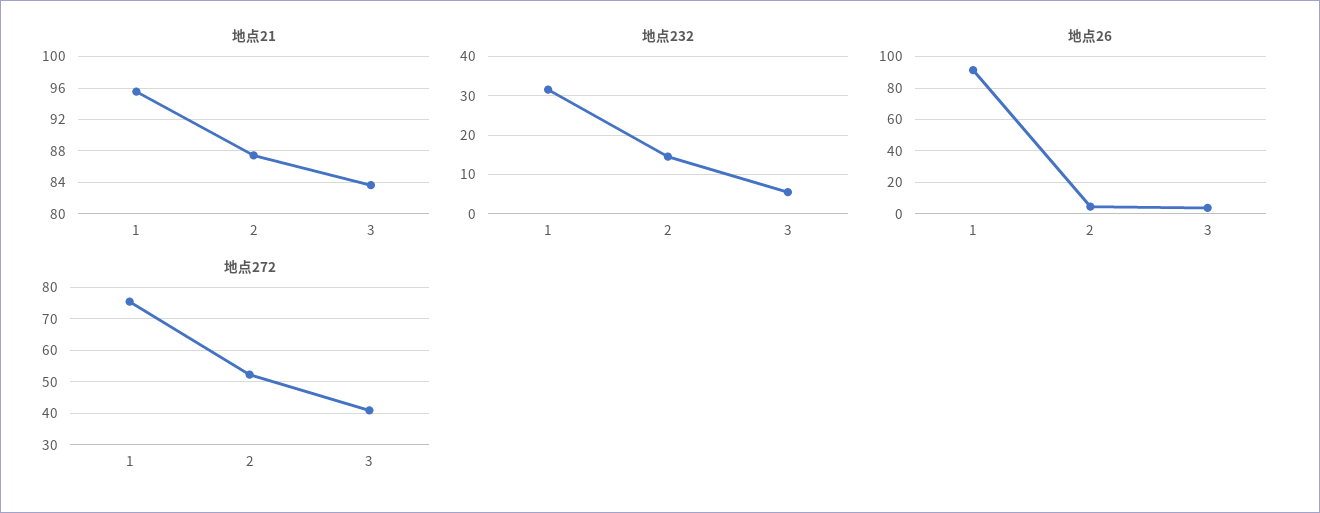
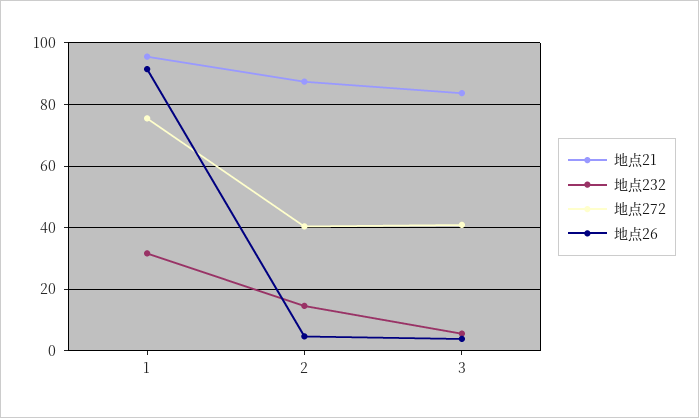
地点272, 2: 52 -> 40

